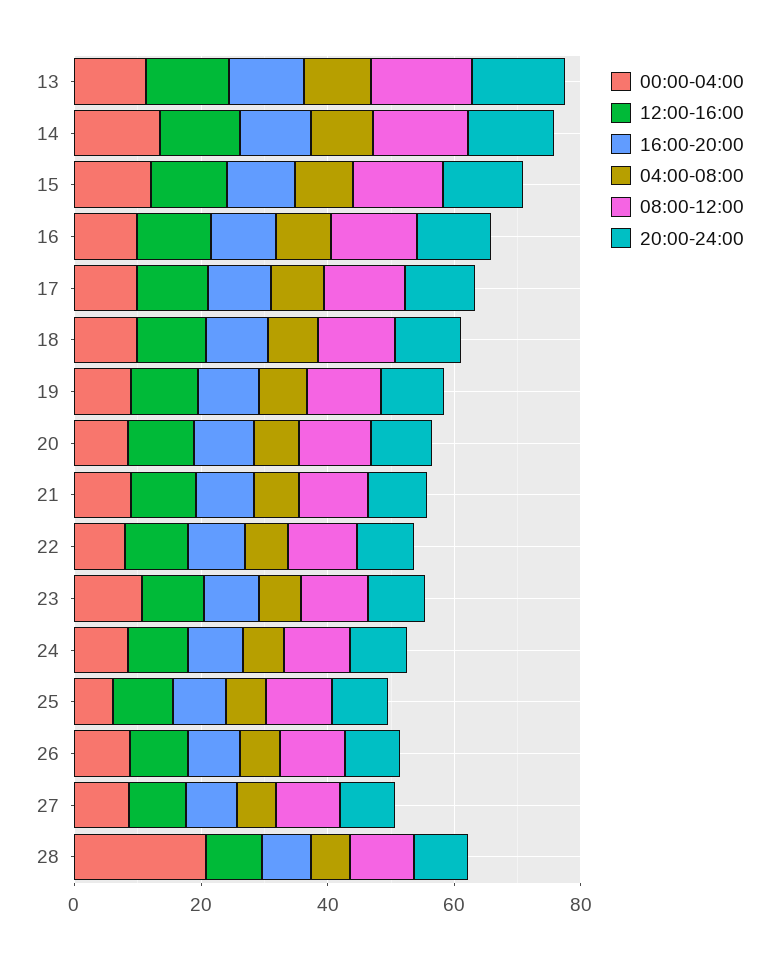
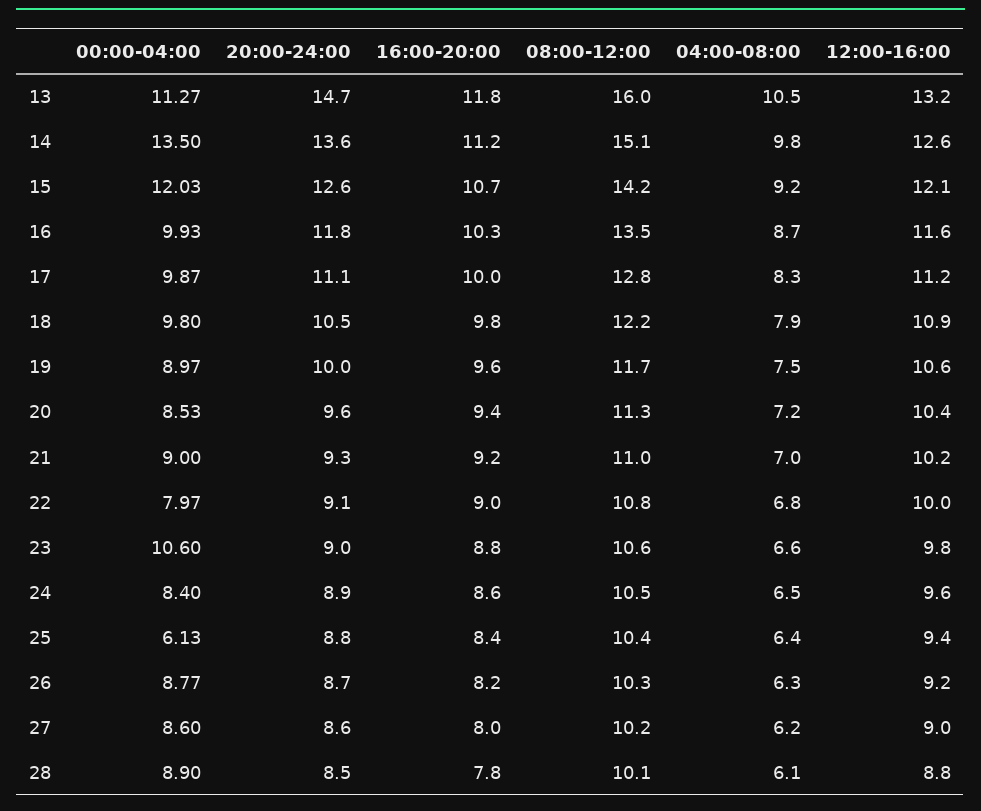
00:00-04:00, 28: 20 -> 8.9

